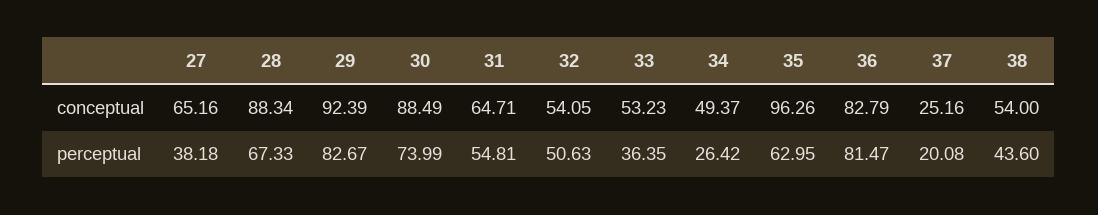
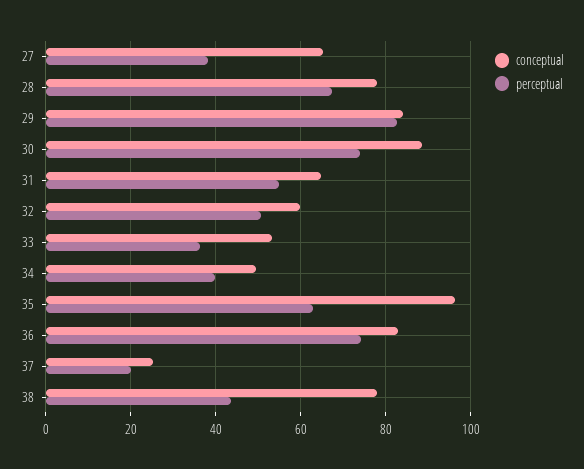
conceptual, 28: 88.34 -> 78
conceptual, 29: 92.39 -> 84
conceptual, 32: 54.05 -> 60
conceptual, 38: 54 -> 78
perceptual, 34: 26.42 -> 40
perceptual, 36: 81.47 -> 74

